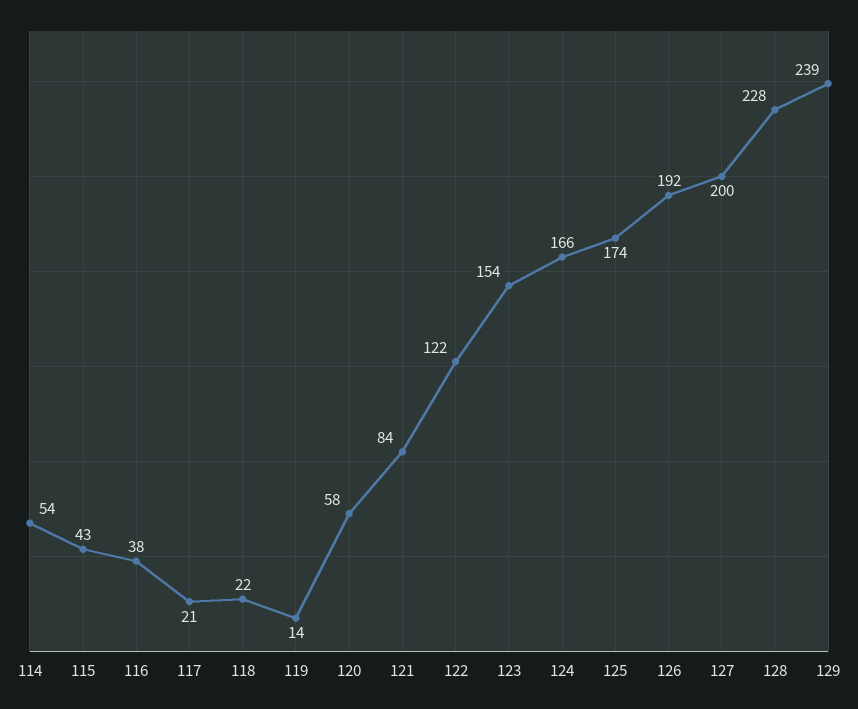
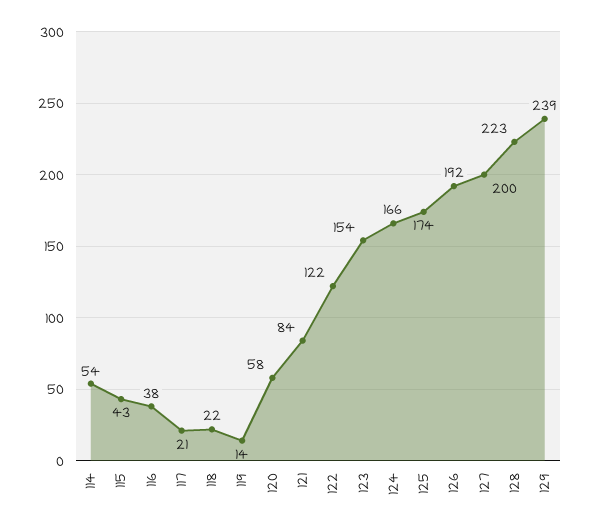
128: 228 -> 223

